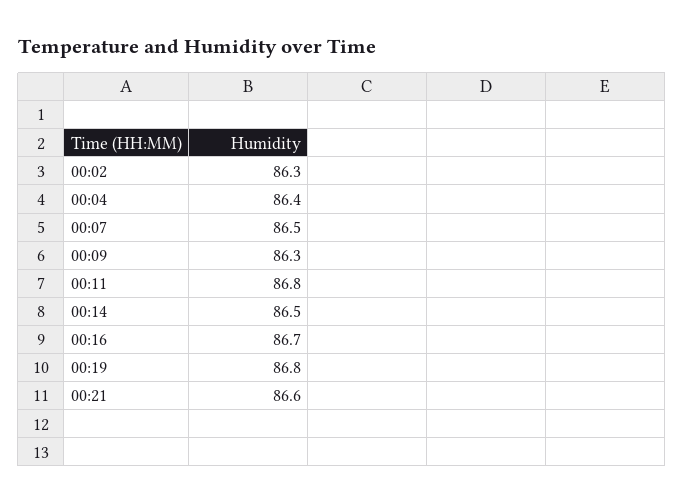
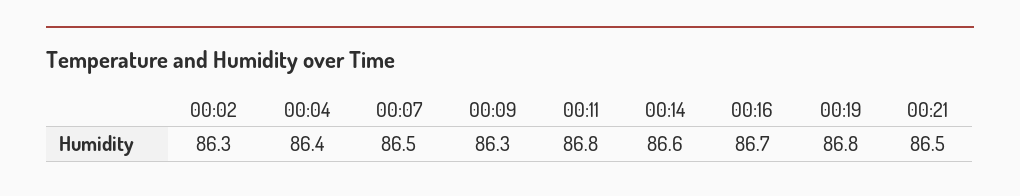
00:14: 86.5 -> 86.6
00:21: 86.6 -> 86.5

